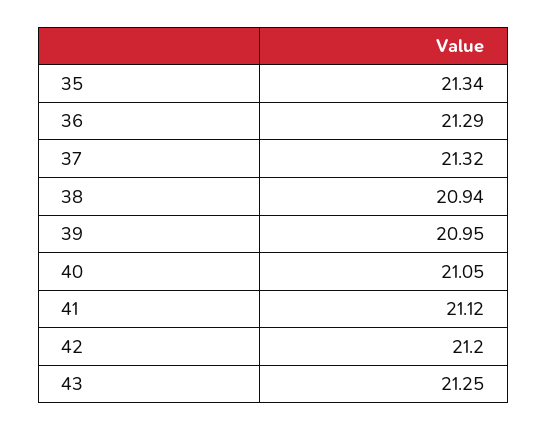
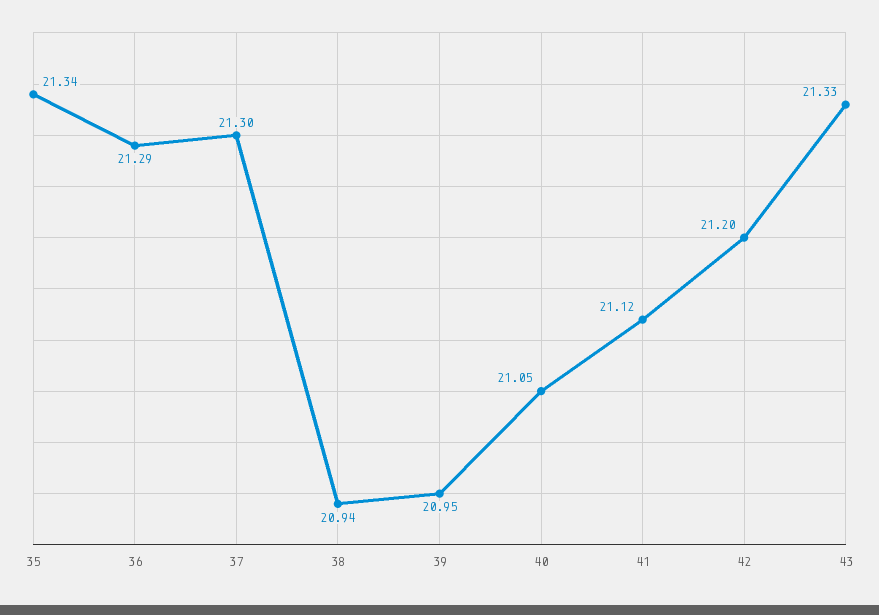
37: 21.32 -> 21.3
43: 21.25 -> 21.33

